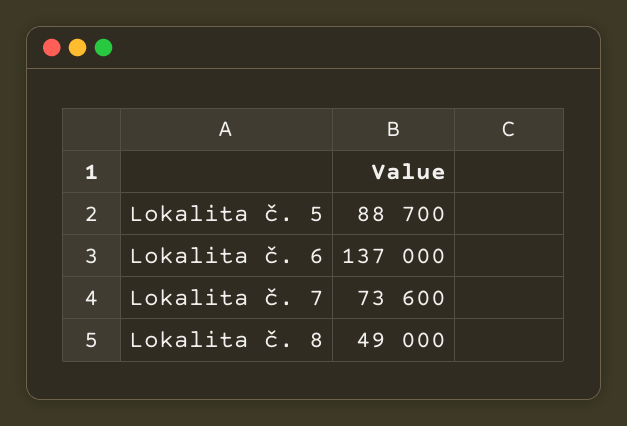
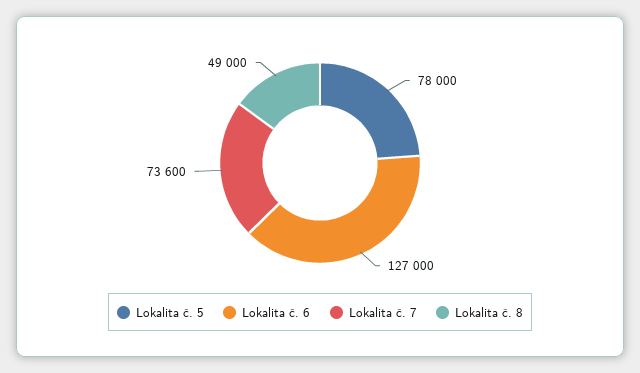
Lokalita č. 5: 88700 -> 78000
Lokalita č. 6: 137000 -> 127000

